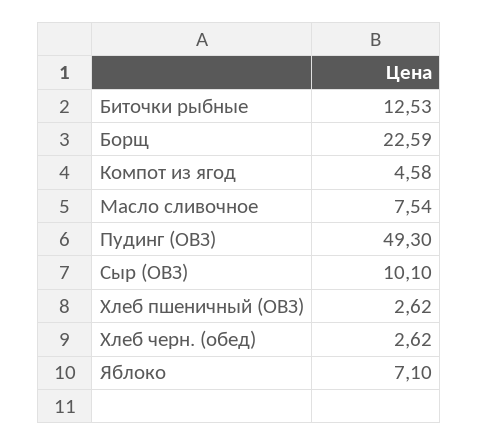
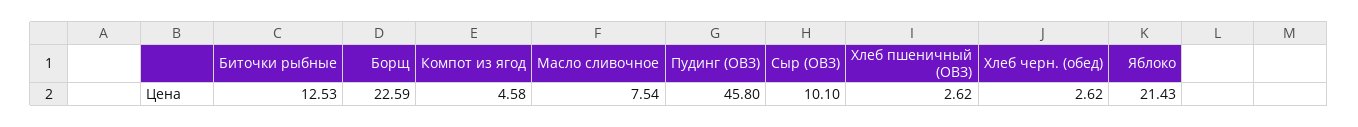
Пудинг (ОВЗ): 49.3 -> 45.8
Яблоко: 7.1 -> 21.43

